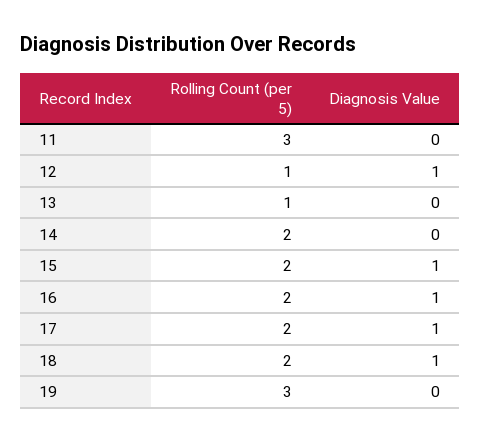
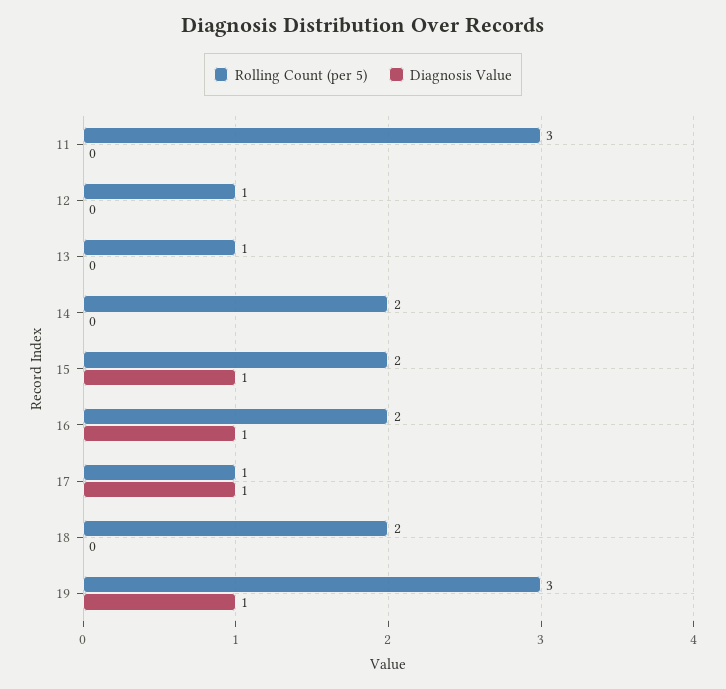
Diagnosis Value, 12: 1 -> 0
Rolling Count (per 5), 17: 2 -> 1
Diagnosis Value, 18: 1 -> 0
Diagnosis Value, 19: 0 -> 1

